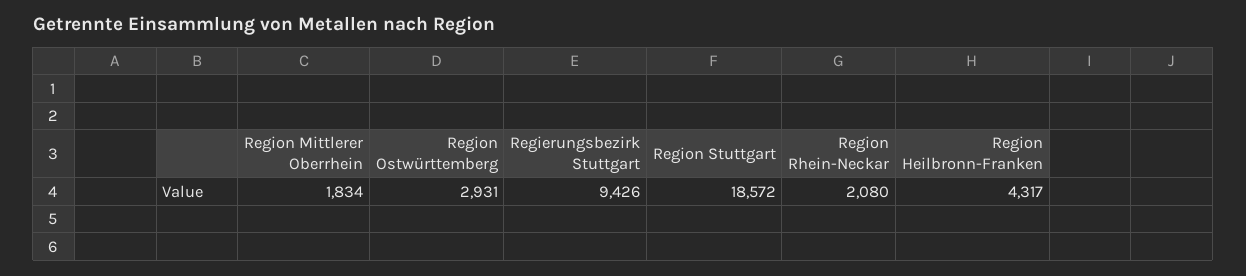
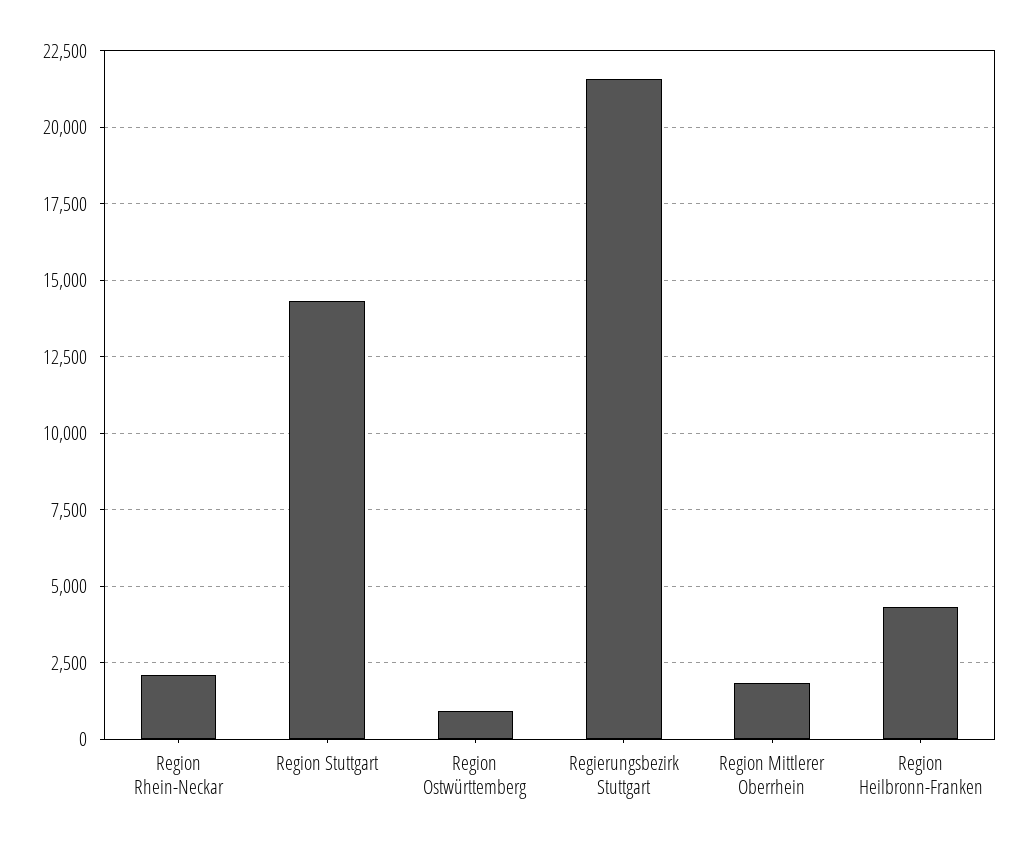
Region Ostwürttemberg: 2931 -> 1000
Regierungsbezirk Stuttgart: 9426 -> 21500
Region Stuttgart: 18572 -> 14250

